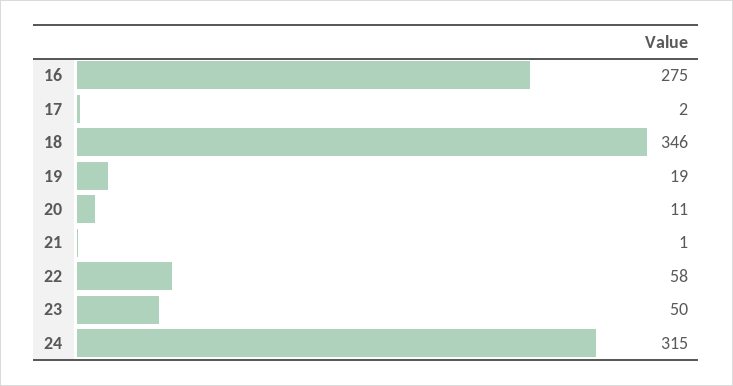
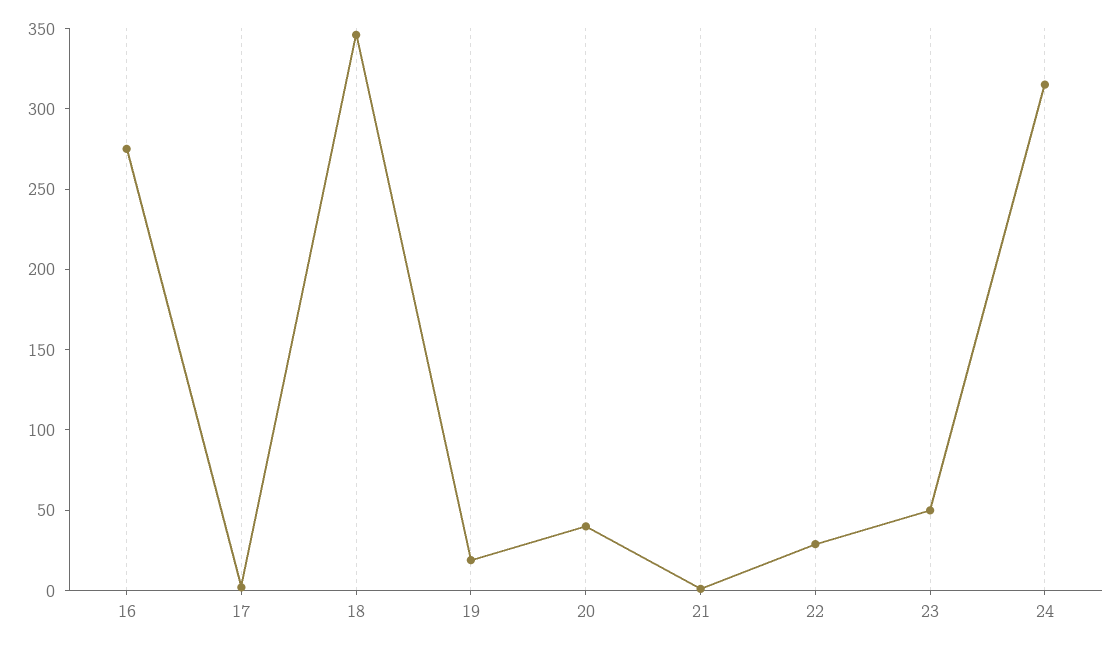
20: 11 -> 40
22: 58 -> 30

